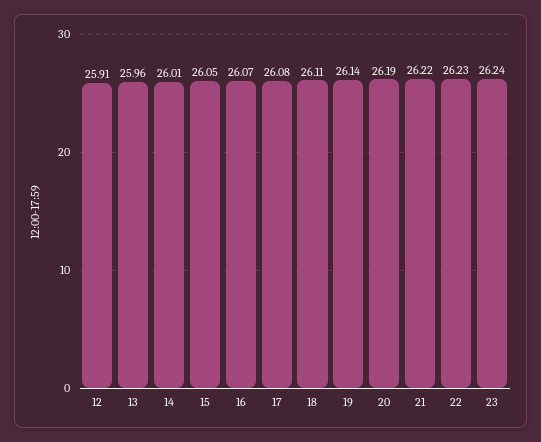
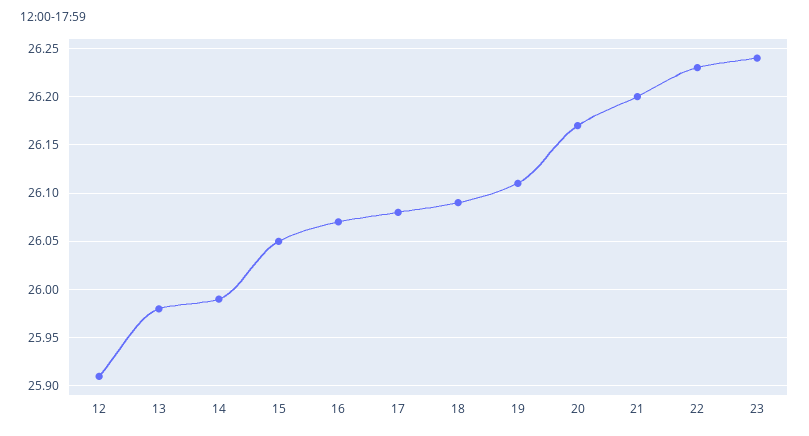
13: 25.96 -> 25.98
14: 26.01 -> 25.99
18: 26.11 -> 26.09
19: 26.14 -> 26.11
20: 26.19 -> 26.17
21: 26.22 -> 26.2

